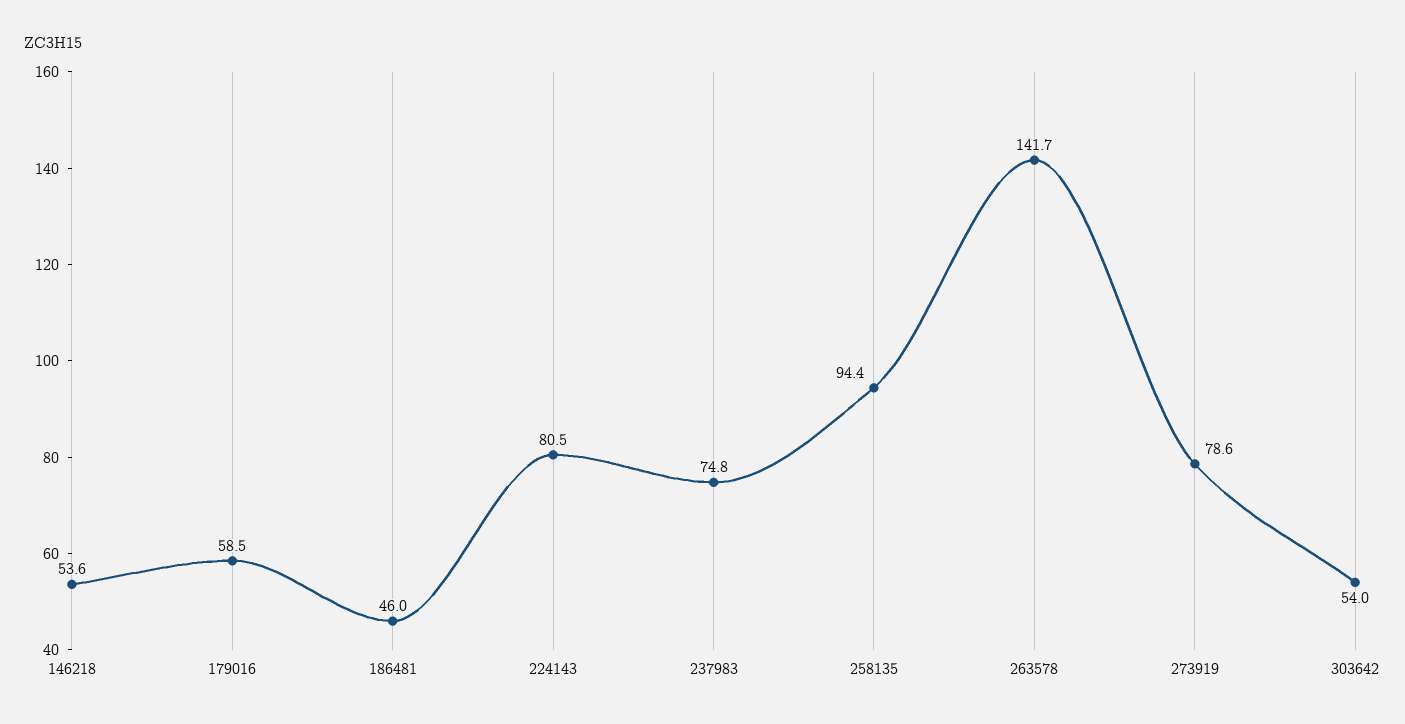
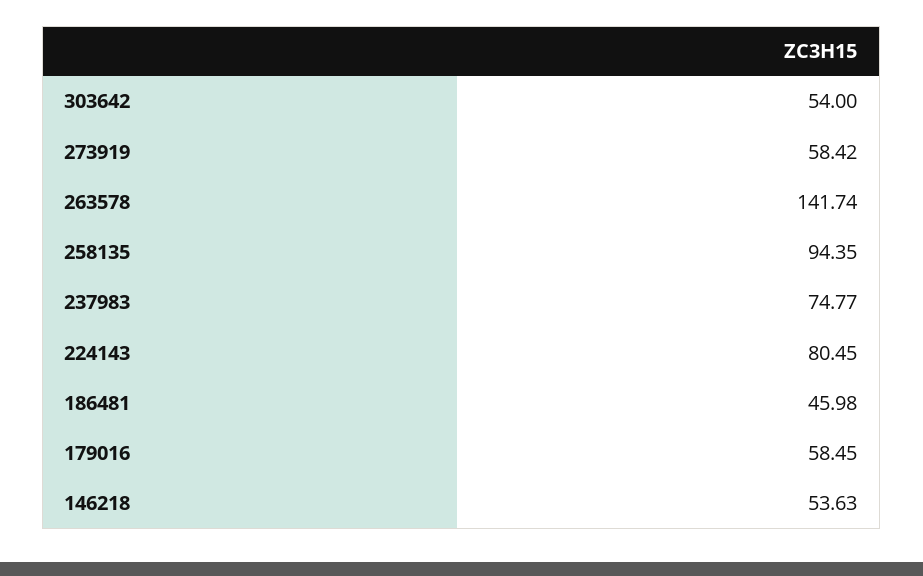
273919: 78.6 -> 58.42

